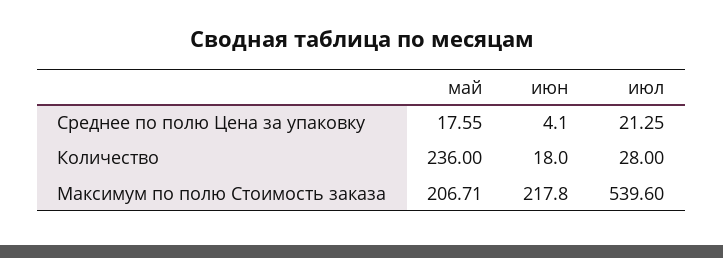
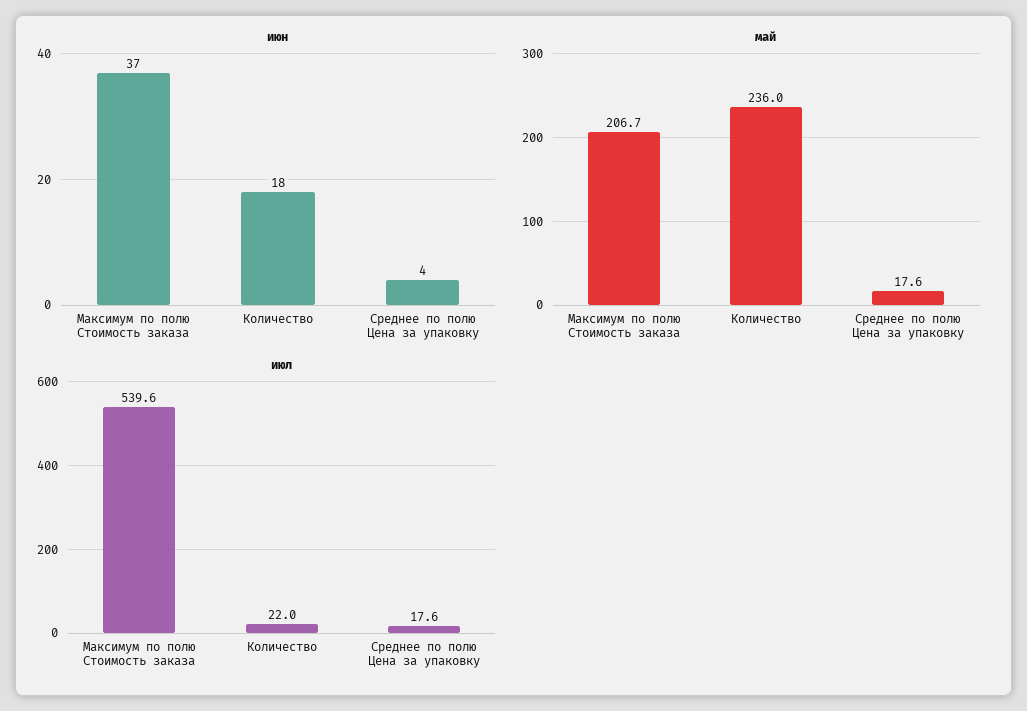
июл, Среднее по полю Цена за упаковку: 21.25 -> 17.6
июл, Количество: 28 -> 22
июн, Максимум по полю Стоимость заказа: 217.8 -> 37

